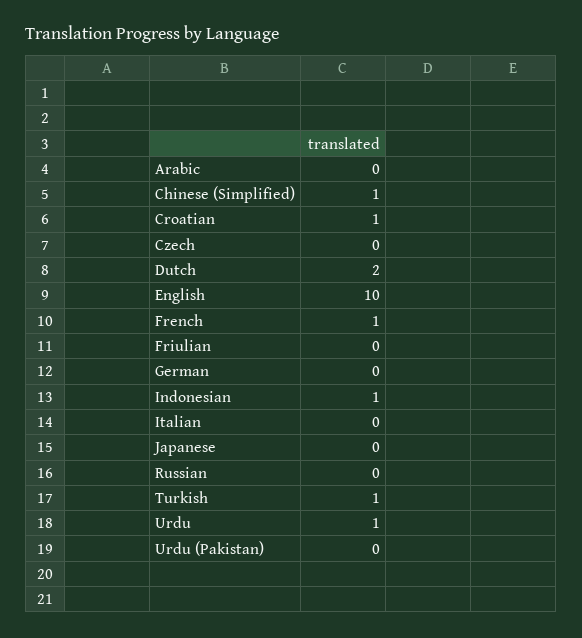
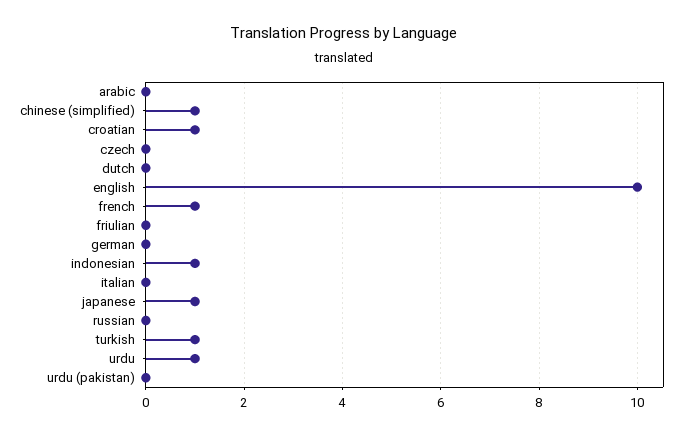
Dutch: 2 -> 0
Japanese: 0 -> 1

